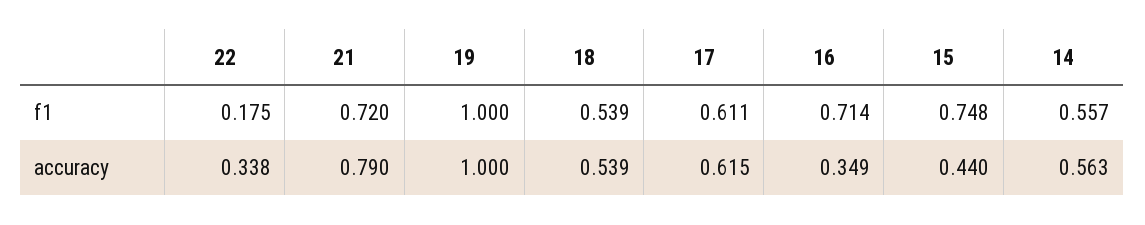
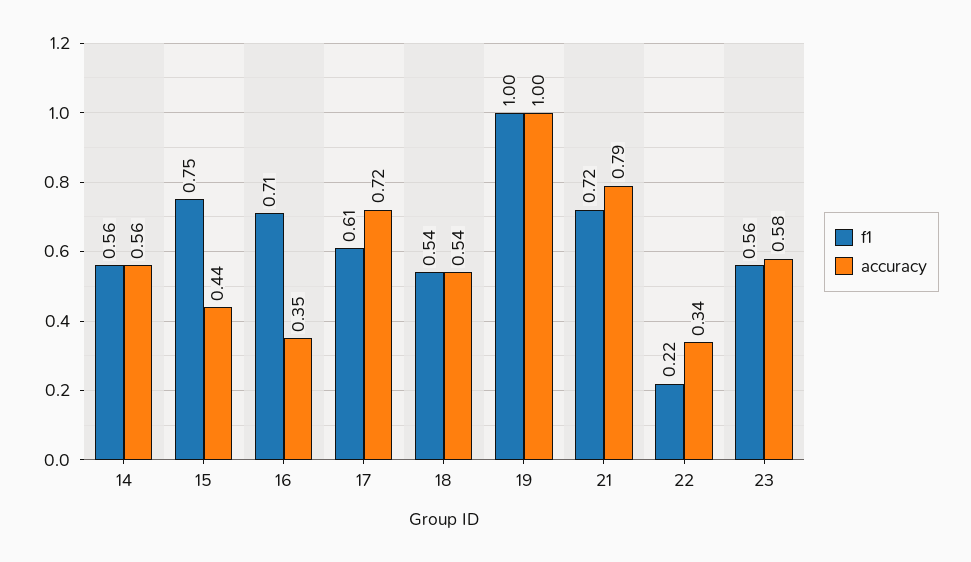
f1, 22: 0.175 -> 0.22
accuracy, 17: 0.615 -> 0.72
f1, 23: none -> 0.56
accuracy, 23: none -> 0.58

